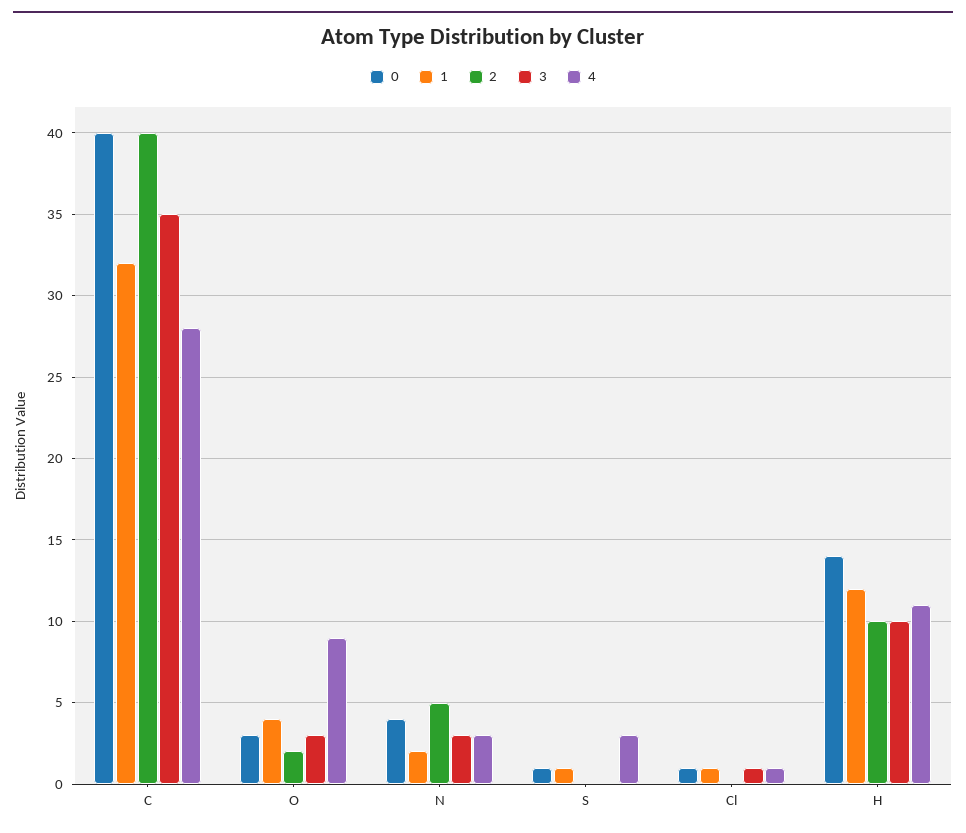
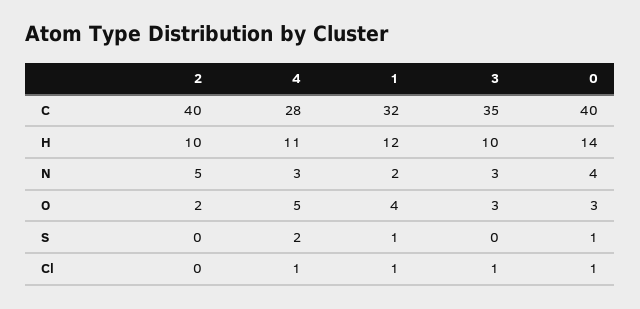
4, O: 9 -> 5
4, S: 3 -> 2

